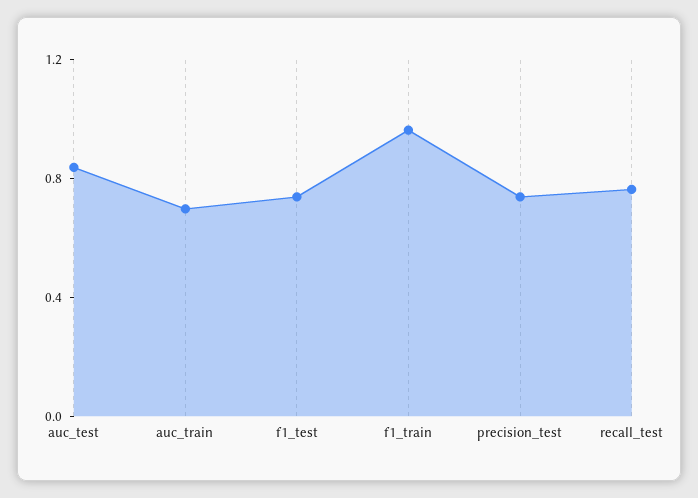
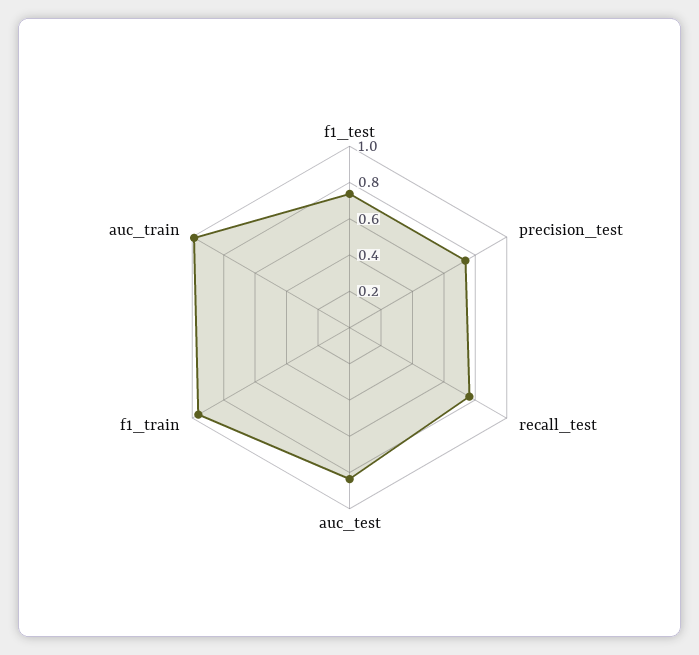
auc_train: 0.7 -> 1

